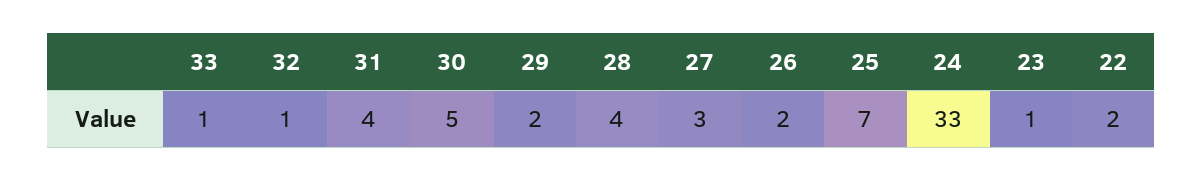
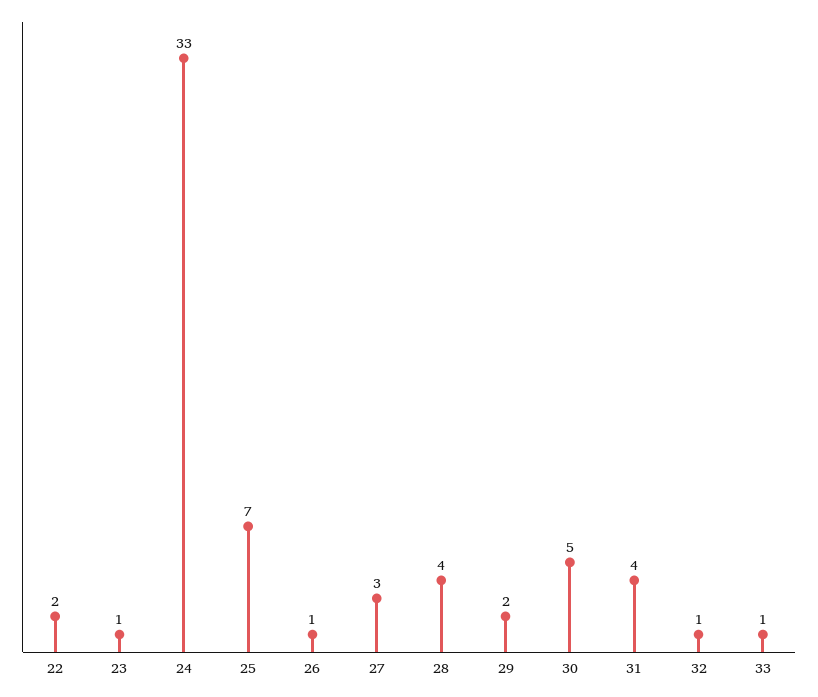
26: 2 -> 1

